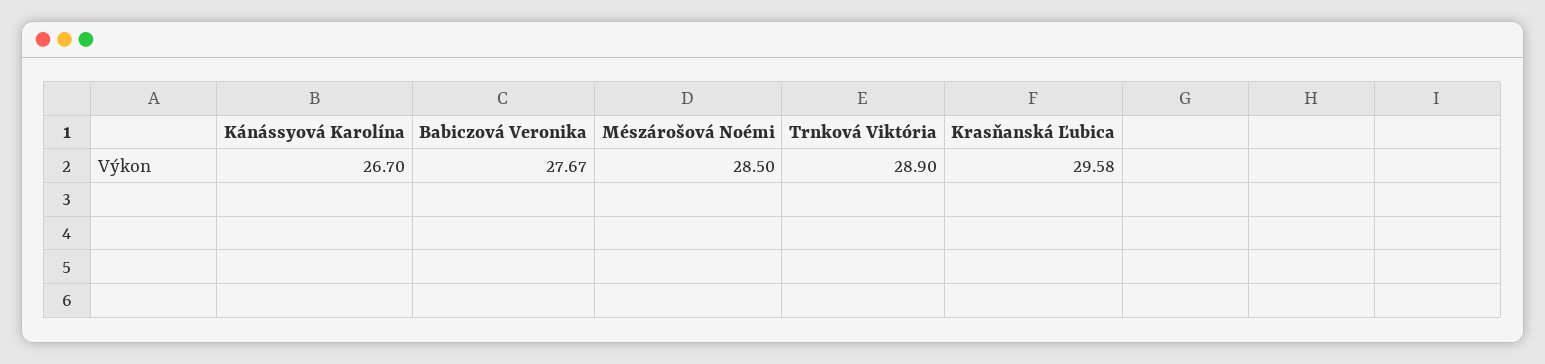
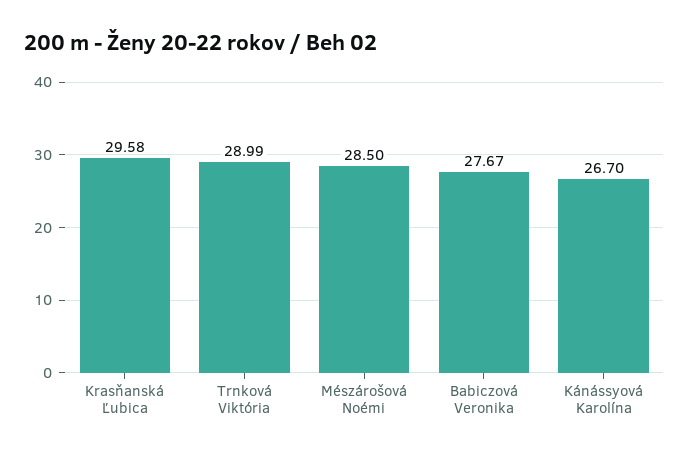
Trnková Viktória: 28.9 -> 28.99

